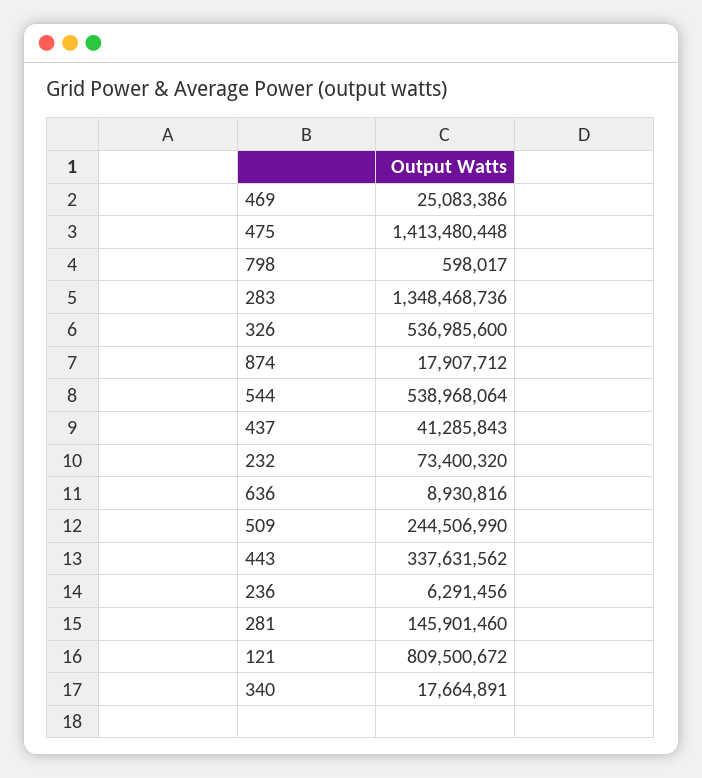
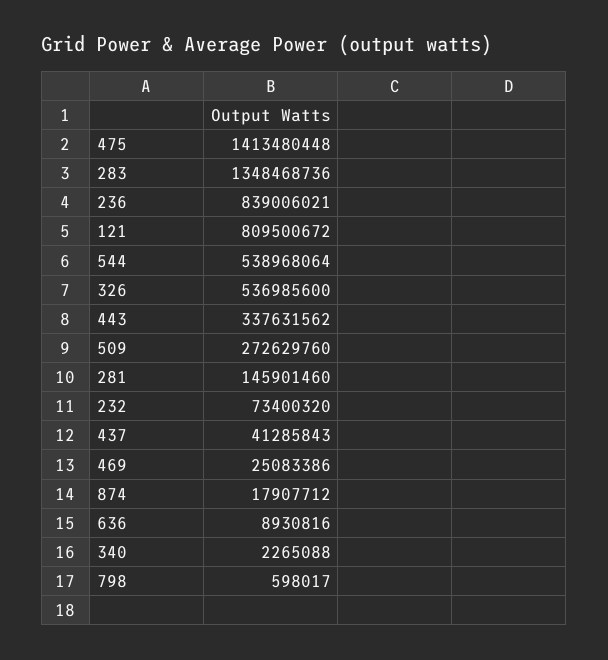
509: 244506990 -> 272629760
236: 6291456 -> 839006021
340: 17664891 -> 2265088

